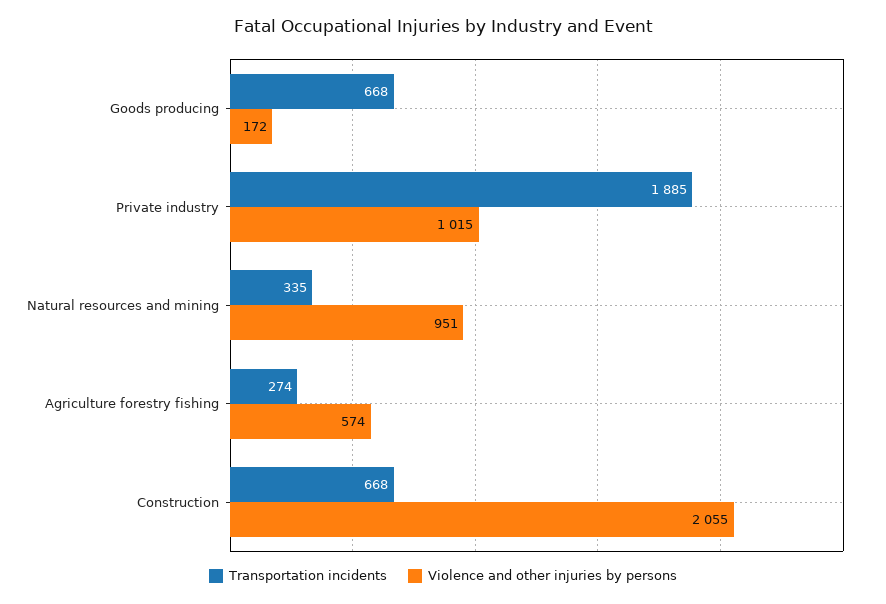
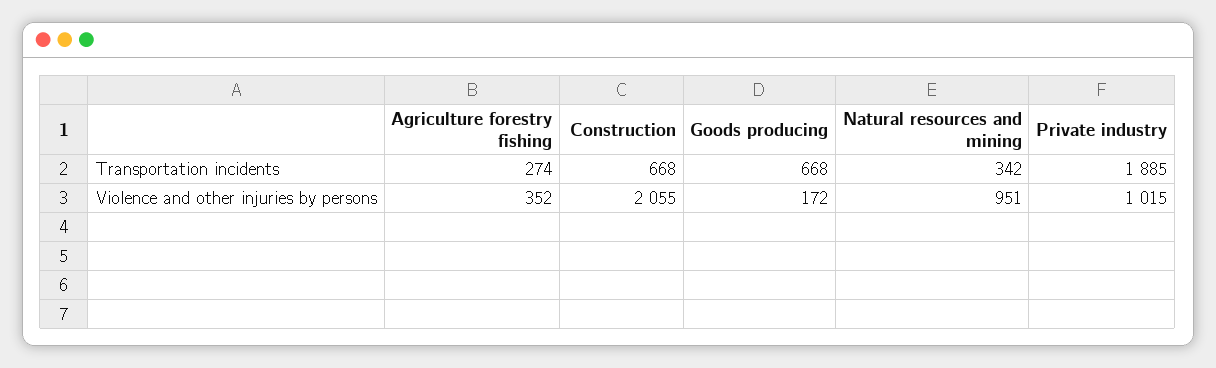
Transportation incidents, Natural resources and mining: 335 -> 342
Violence and other injuries by persons, Agriculture forestry fishing: 574 -> 352

